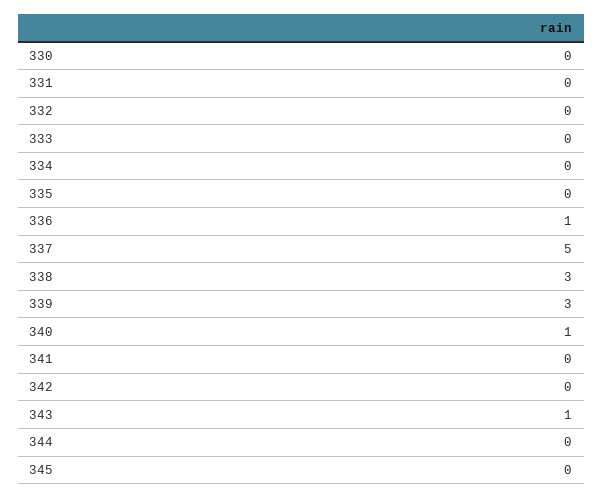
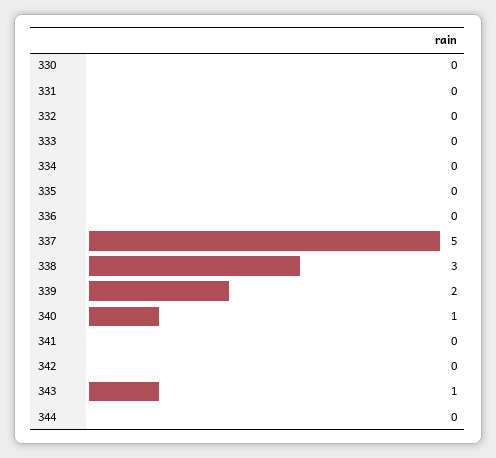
336: 1 -> 0
339: 3 -> 2
345: 0 -> none

